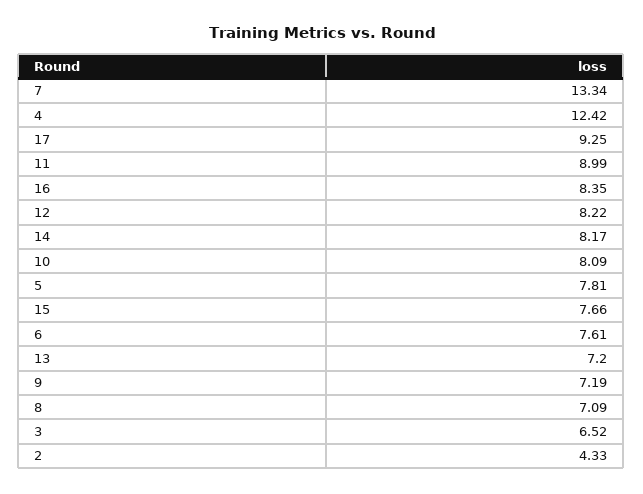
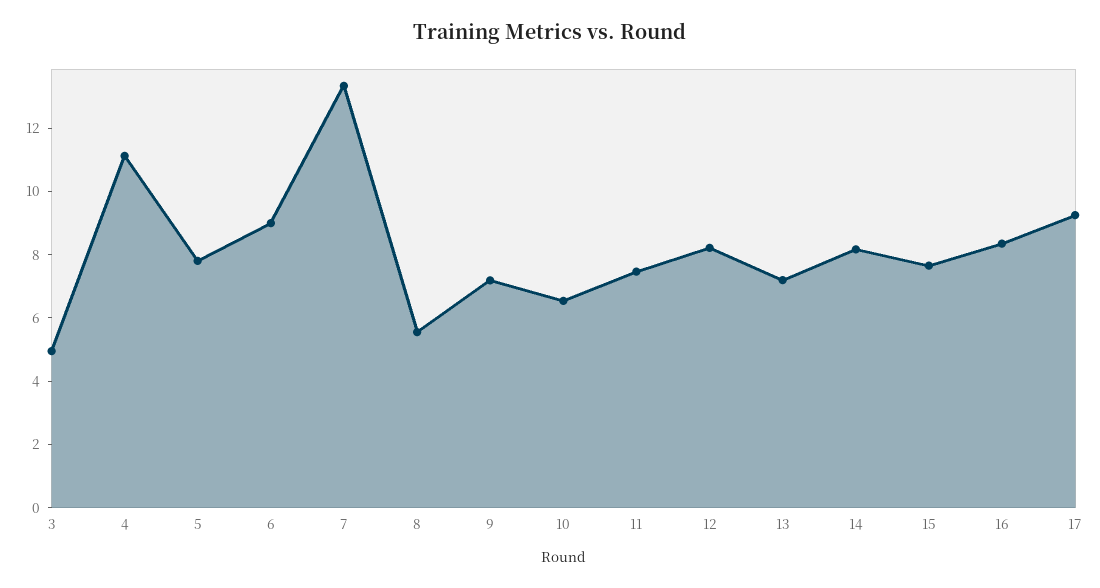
4: 12.42 -> 11
11: 8.99 -> 7.5
10: 8.09 -> 6.5
6: 7.61 -> 9
8: 7.09 -> 5.5
3: 6.52 -> 5
2: 4.33 -> none

